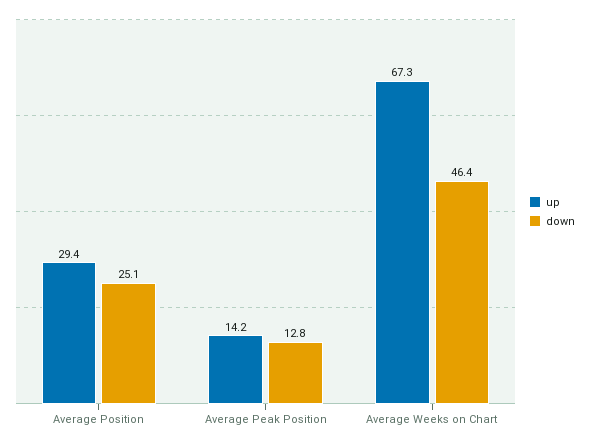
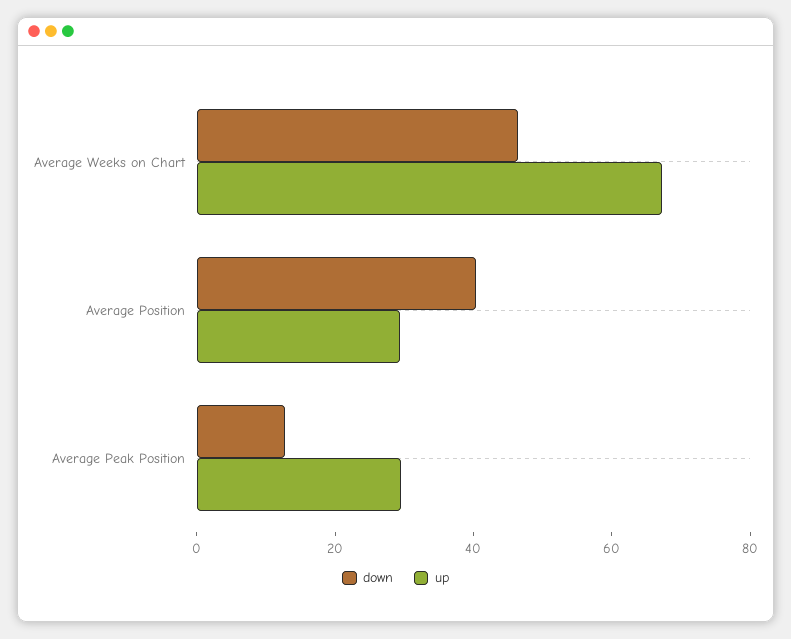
down, Average Position: 25.1 -> 40
up, Average Peak Position: 14.2 -> 30

